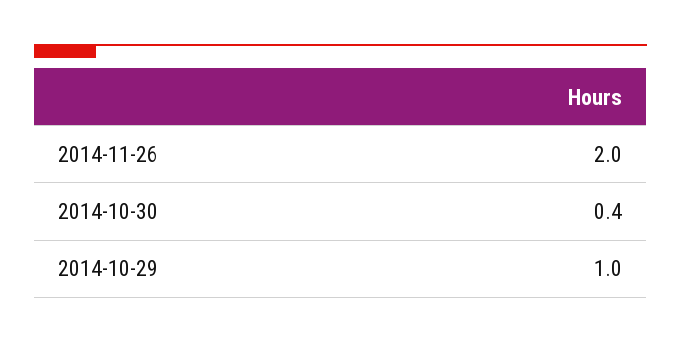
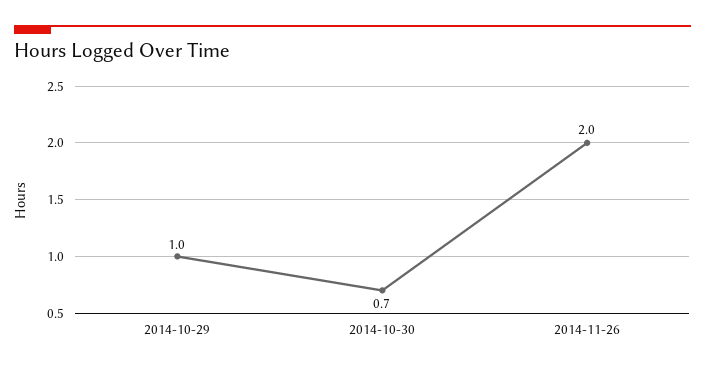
2014-10-30: 0.4 -> 0.7

